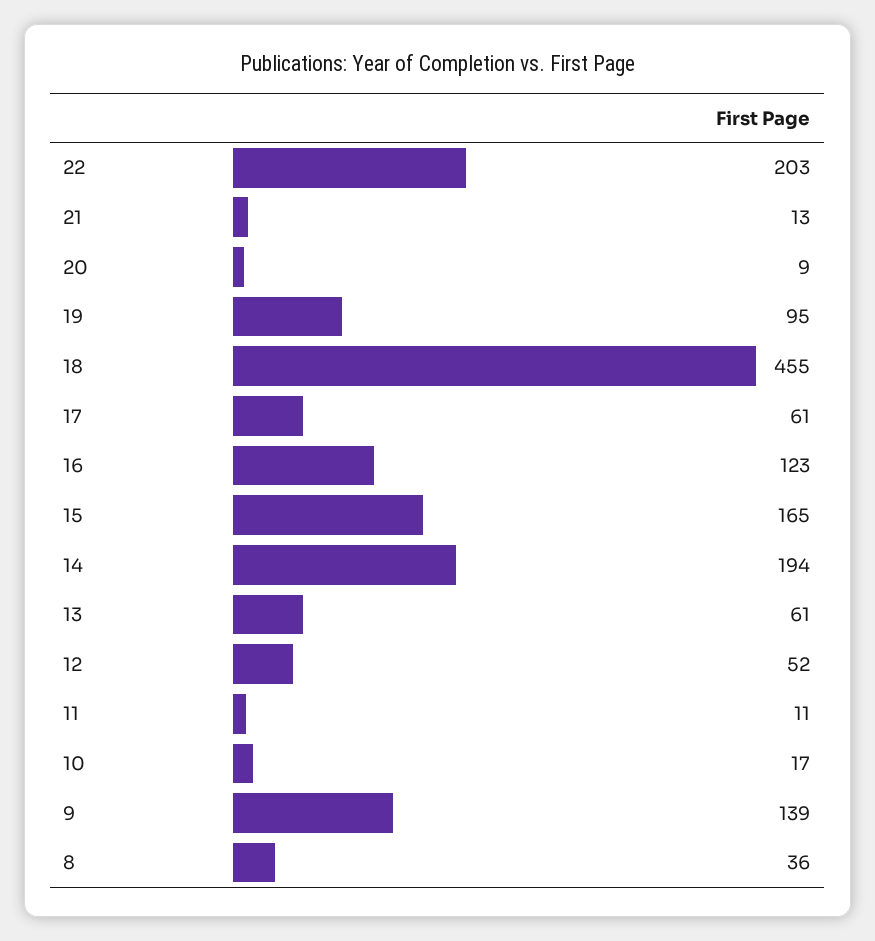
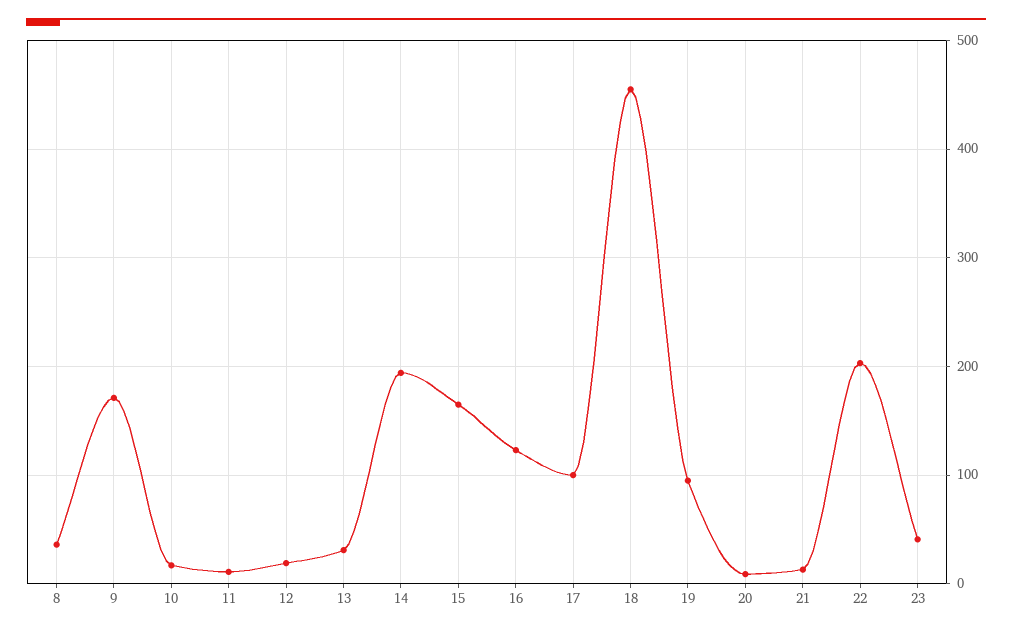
17: 61 -> 100
13: 61 -> 30
12: 52 -> 20
9: 139 -> 170
23: none -> 40

